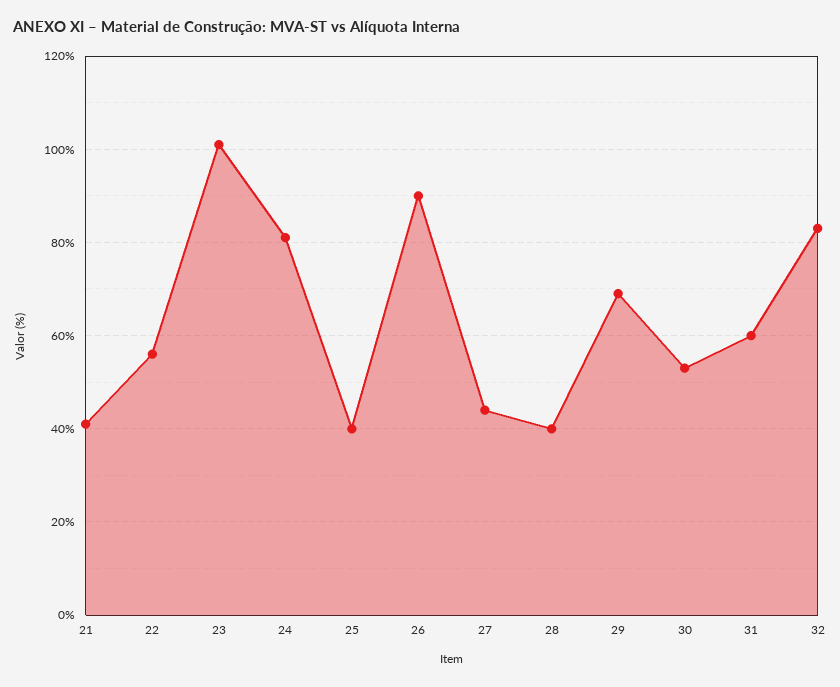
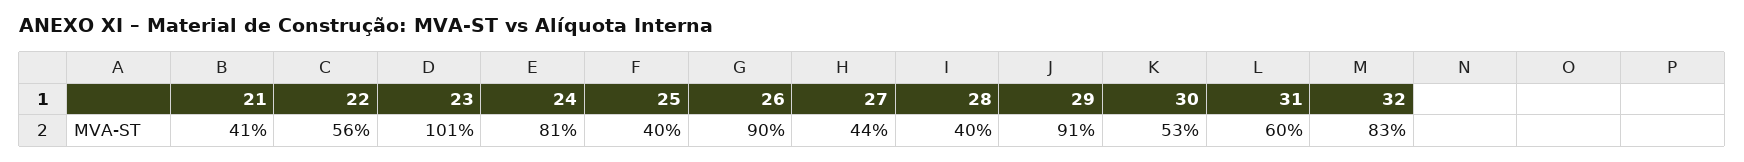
29: 70 -> 91

